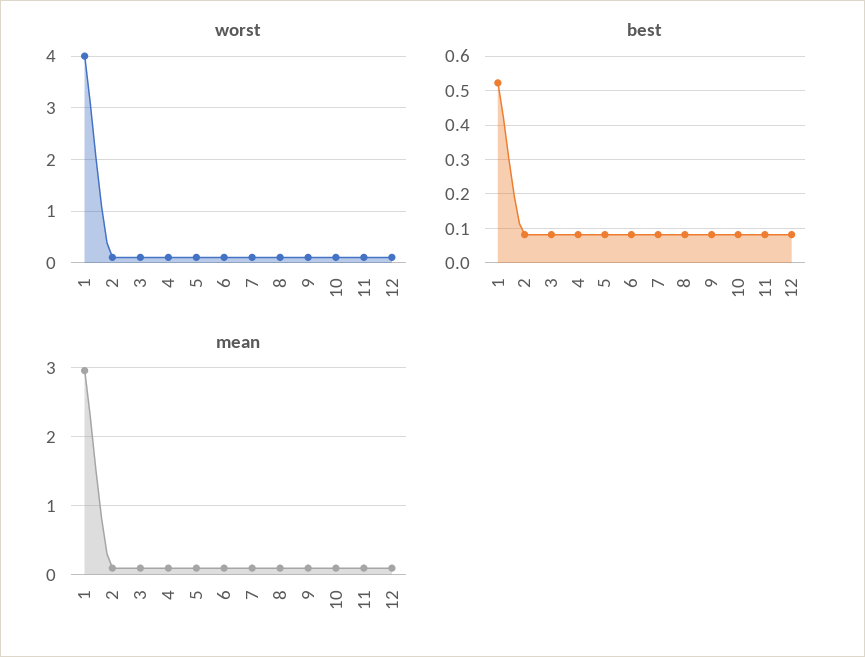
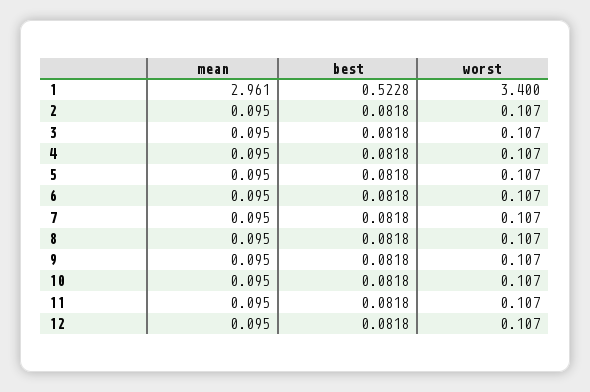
worst, 1: 4 -> 3.4

